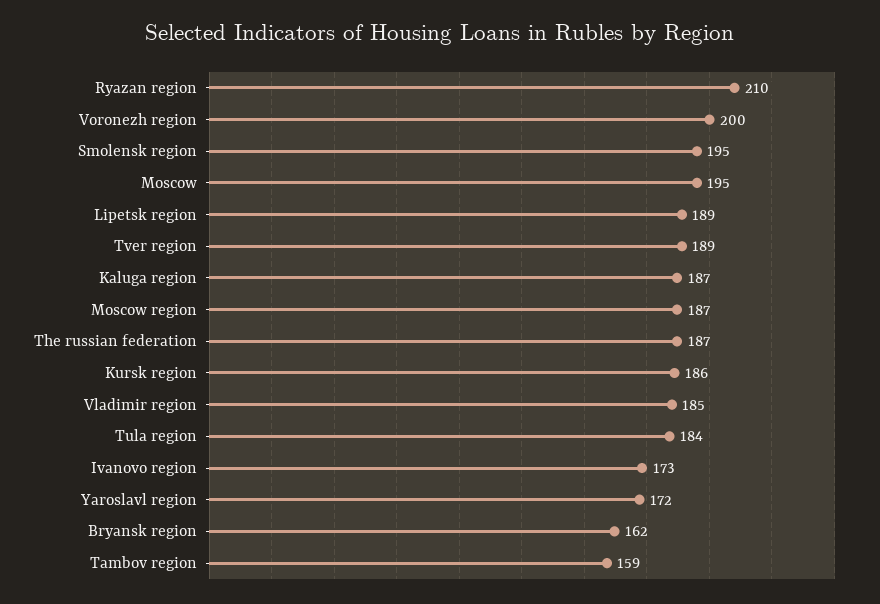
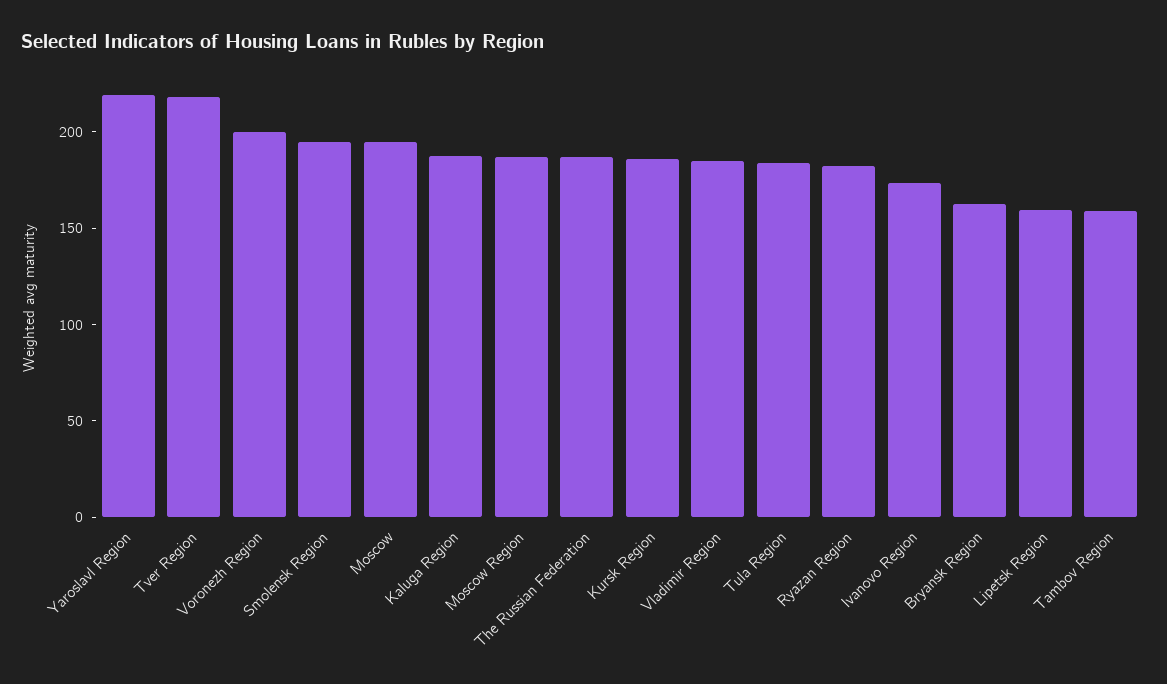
Ryazan region: 210 -> 180
Lipetsk region: 189 -> 160
Tver region: 189 -> 220
Yaroslavl region: 172 -> 220

